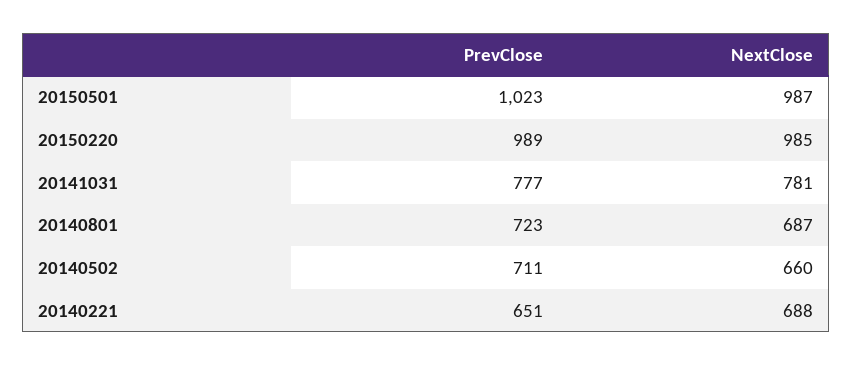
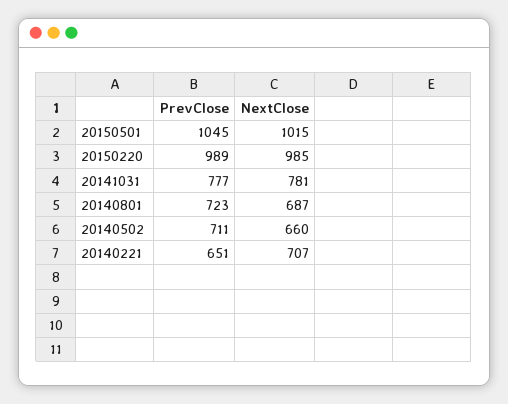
PrevClose, 20150501: 1023 -> 1045
NextClose, 20150501: 987 -> 1015
NextClose, 20140221: 688 -> 707

